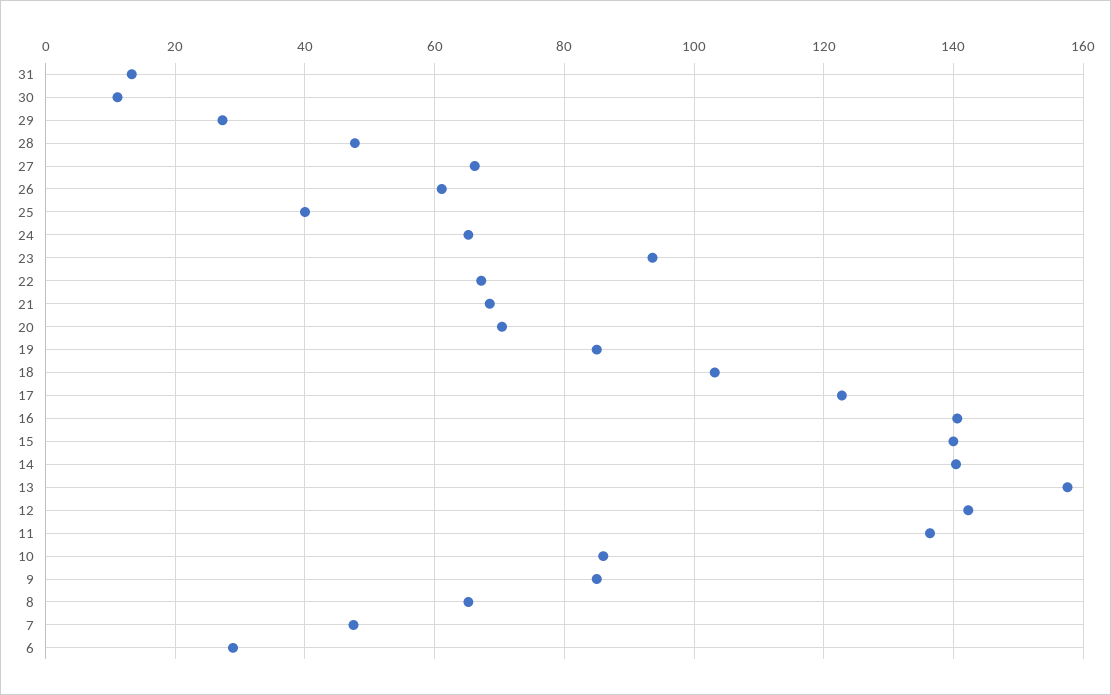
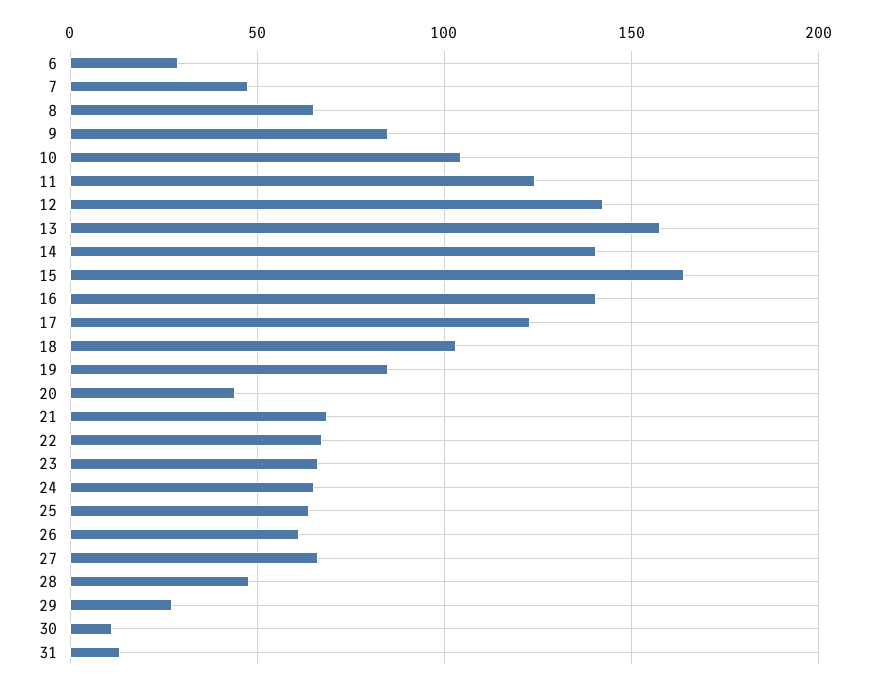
25: 40 -> 65
23: 94 -> 65
20: 70 -> 45
15: 140 -> 165
11: 136 -> 125
10: 86 -> 105

